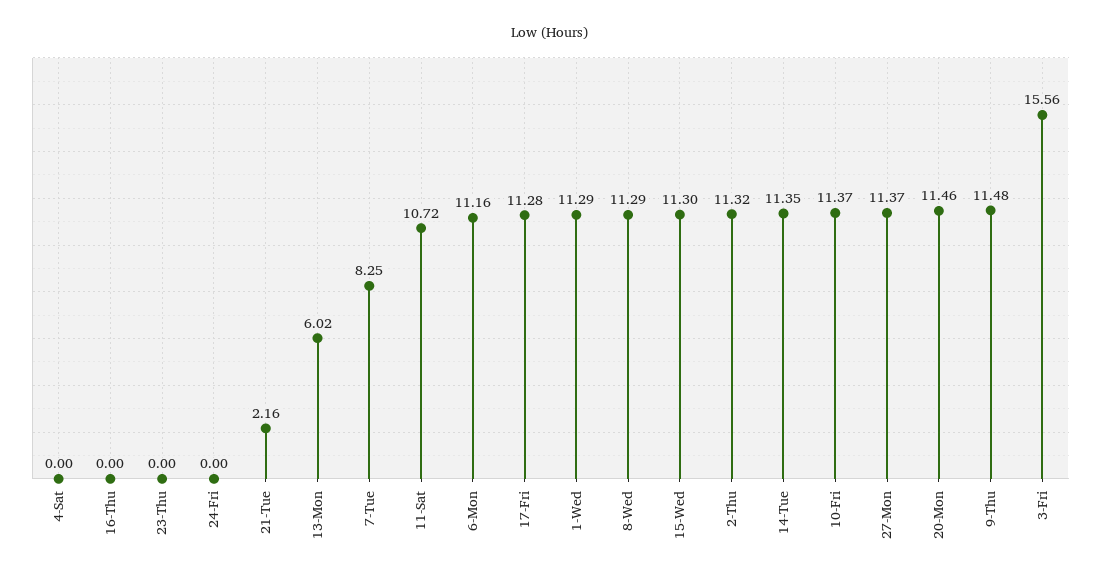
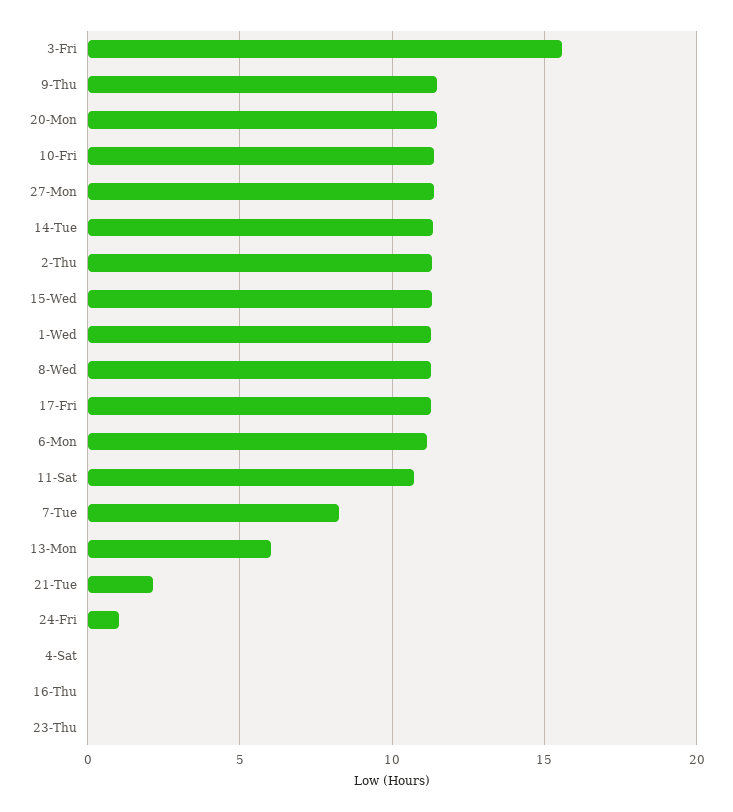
24-Fri: 0 -> 1

